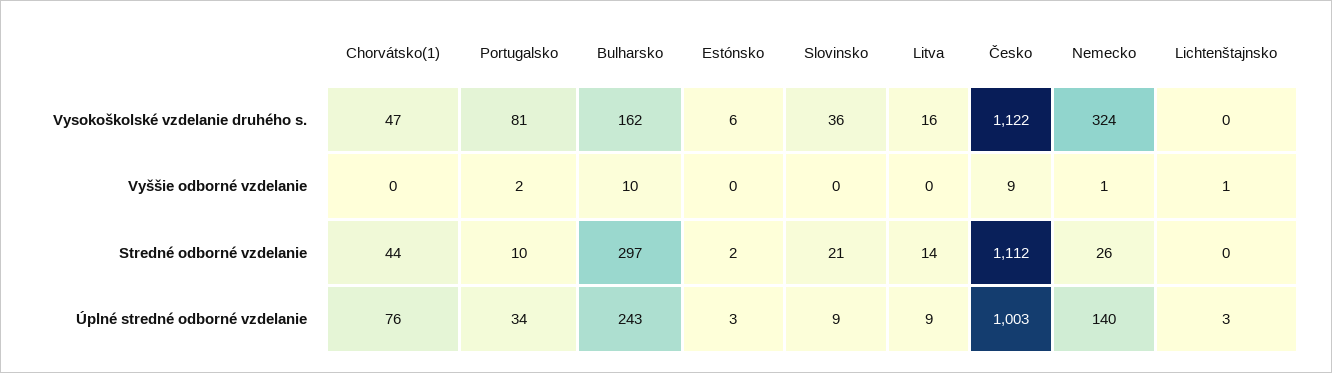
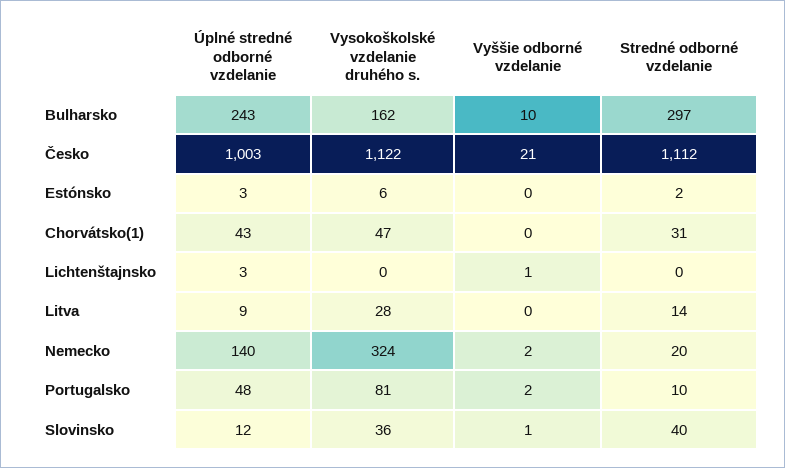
Litva, Vysokoškolské vzdelanie druhého s.: 16 -> 28
Slovinsko, Vyššie odborné vzdelanie: 0 -> 1
Česko, Vyššie odborné vzdelanie: 9 -> 21
Nemecko, Vyššie odborné vzdelanie: 1 -> 2
Chorvátsko(1), Stredné odborné vzdelanie: 44 -> 31
Slovinsko, Stredné odborné vzdelanie: 21 -> 40
Nemecko, Stredné odborné vzdelanie: 26 -> 20
Chorvátsko(1), Úplné stredné odborné vzdelanie: 76 -> 43
Portugalsko, Úplné stredné odborné vzdelanie: 34 -> 48
Slovinsko, Úplné stredné odborné vzdelanie: 9 -> 12

